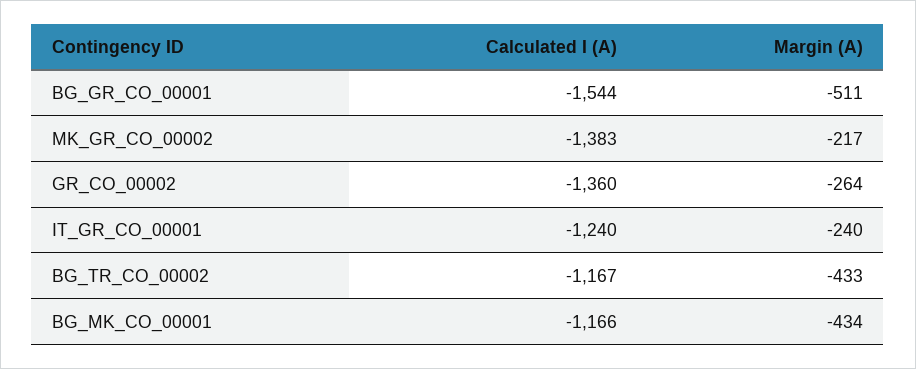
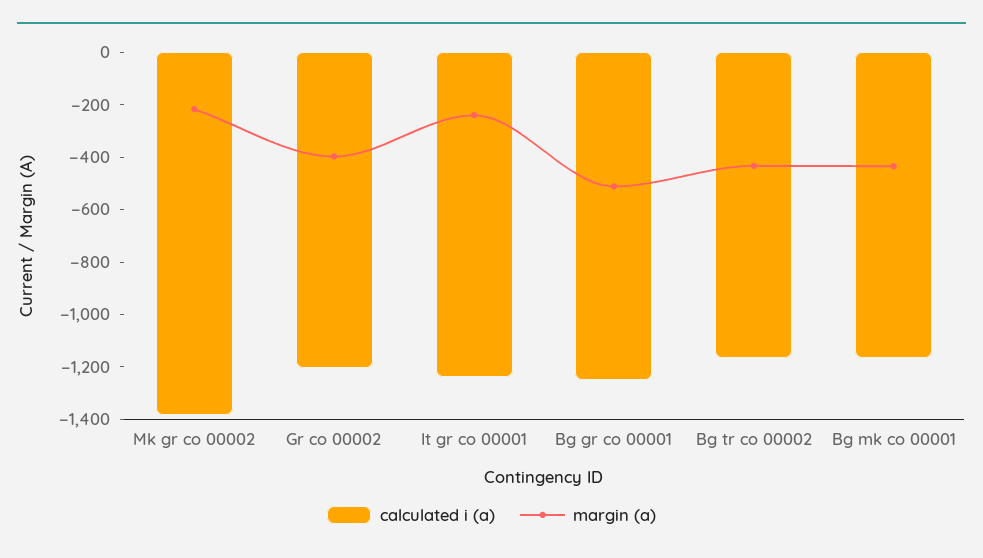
Calculated I (A), BG_GR_CO_00001: -1544 -> -1250
Calculated I (A), GR_CO_00002: -1360 -> -1200
Margin (A), GR_CO_00002: -264 -> -400

